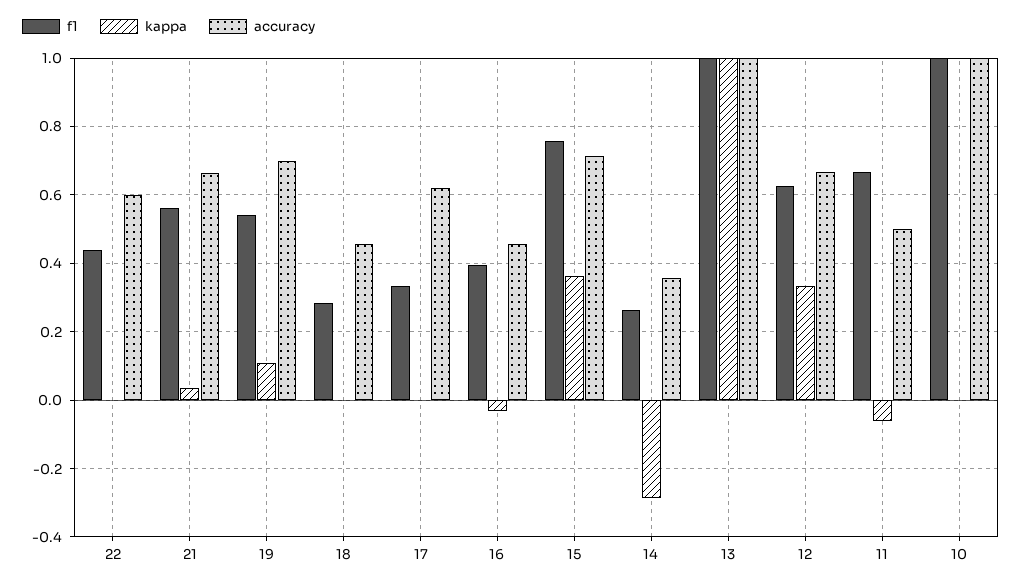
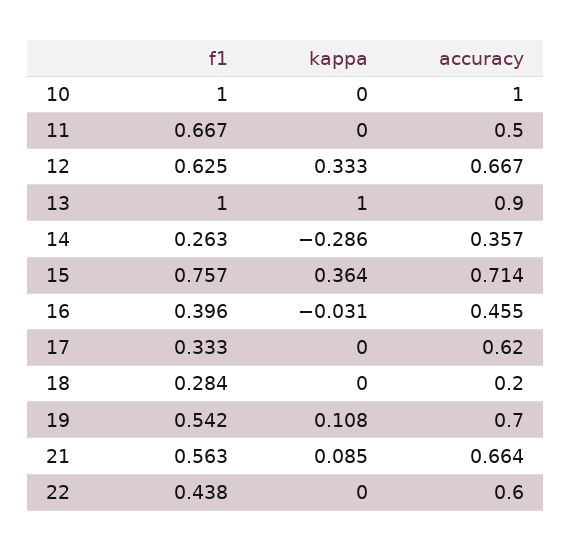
kappa, 21: 0.04 -> 0.085
accuracy, 18: 0.46 -> 0.2
accuracy, 13: 1 -> 0.9
kappa, 11: -0.06 -> 0

